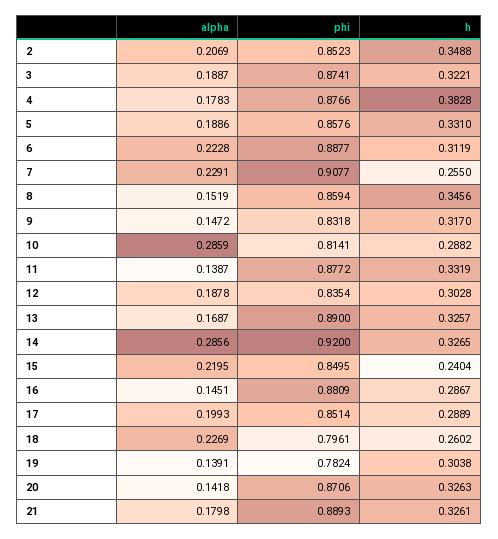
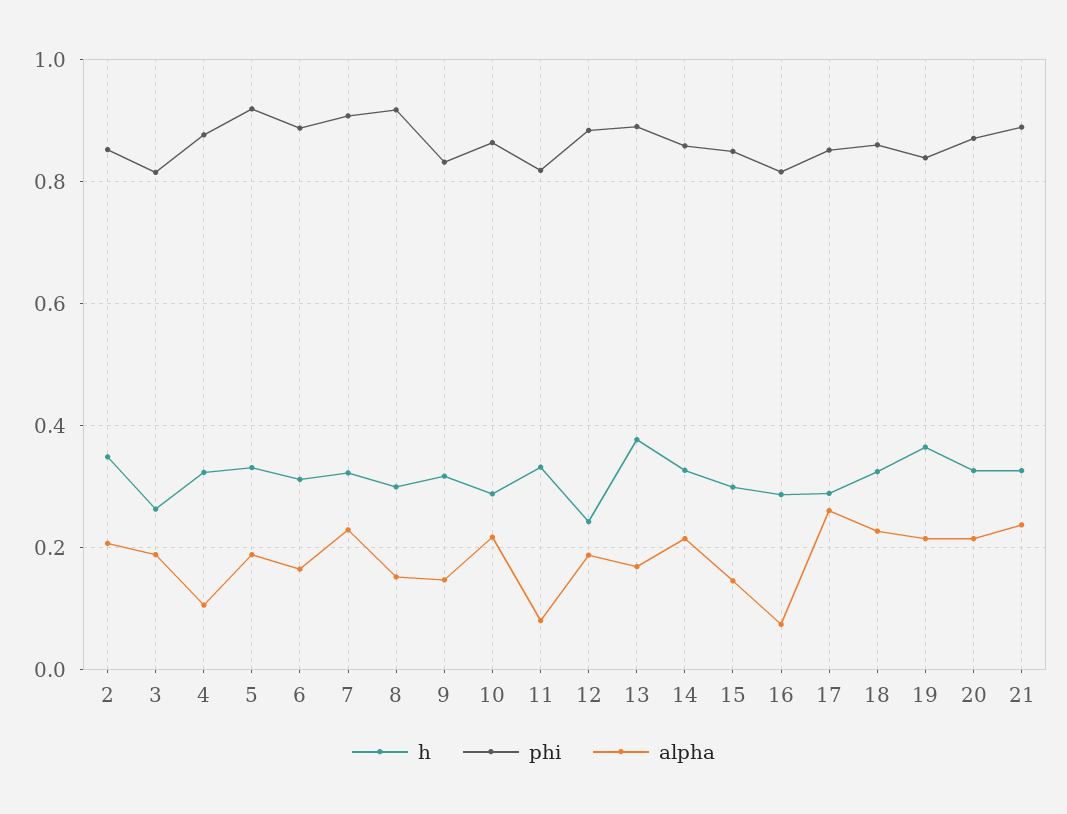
phi, 3: 0.8741 -> 0.82
h, 3: 0.3221 -> 0.26
alpha, 4: 0.1783 -> 0.1
h, 4: 0.3828 -> 0.32
phi, 5: 0.8576 -> 0.92
alpha, 6: 0.2228 -> 0.16
h, 7: 0.255 -> 0.32
phi, 8: 0.8594 -> 0.92
h, 8: 0.3456 -> 0.3
alpha, 10: 0.2859 -> 0.22
phi, 10: 0.8141 -> 0.86
alpha, 11: 0.1387 -> 0.08
phi, 11: 0.8772 -> 0.82
phi, 12: 0.8354 -> 0.88
h, 12: 0.3028 -> 0.24
h, 13: 0.3257 -> 0.38
alpha, 14: 0.2856 -> 0.22
phi, 14: 0.92 -> 0.86
alpha, 15: 0.2195 -> 0.14
h, 15: 0.2404 -> 0.3
alpha, 16: 0.1451 -> 0.08
phi, 16: 0.8809 -> 0.82
alpha, 17: 0.1993 -> 0.26
phi, 18: 0.7961 -> 0.86
h, 18: 0.2602 -> 0.32
alpha, 19: 0.1391 -> 0.22
phi, 19: 0.7824 -> 0.84
h, 19: 0.3038 -> 0.36
alpha, 20: 0.1418 -> 0.22
alpha, 21: 0.1798 -> 0.24

